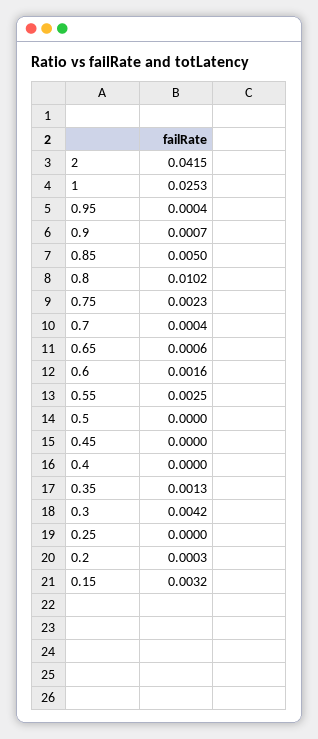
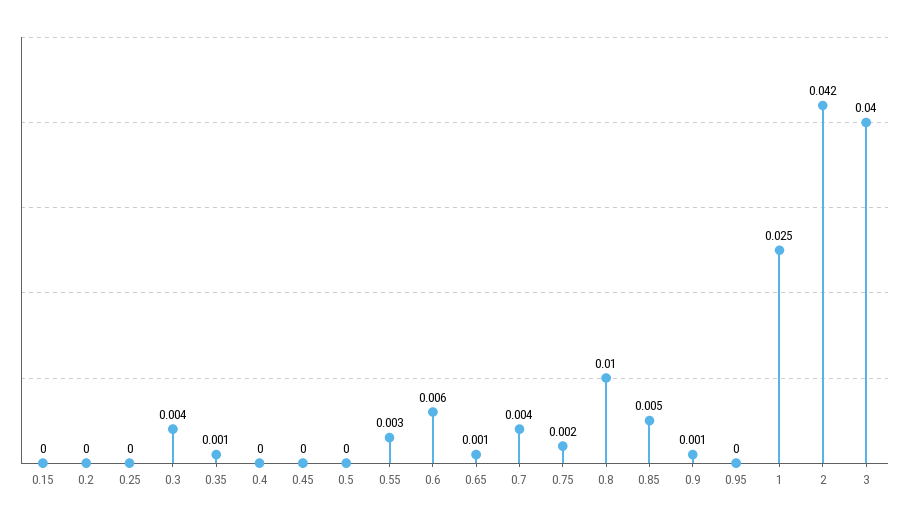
0.7: 0.0004 -> 0.004
0.6: 0.0016 -> 0.006
0.15: 0.0032 -> 0
3: none -> 0.04

